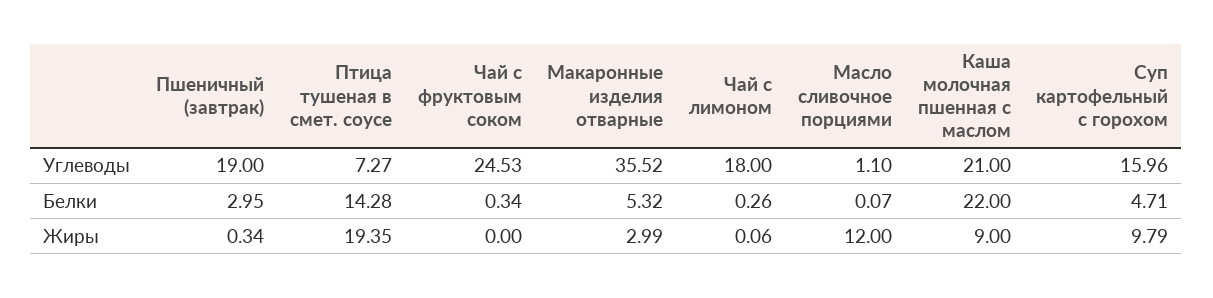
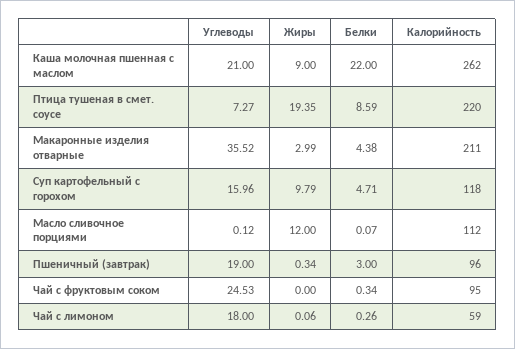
Масло сливочное порциями, Углеводы: 1.1 -> 0.12
Пшеничный (завтрак), Белки: 2.95 -> 3
Птица тушеная в смет. соусе, Белки: 14.28 -> 8.59
Макаронные изделия отварные, Белки: 5.32 -> 4.38
Каша молочная пшенная с маслом, Калорийность: none -> 262
Птица тушеная в смет. соусе, Калорийность: none -> 220
Макаронные изделия отварные, Калорийность: none -> 211
Суп картофельный с горохом, Калорийность: none -> 118
Масло сливочное порциями, Калорийность: none -> 112
Пшеничный (завтрак), Калорийность: none -> 96
Чай с фруктовым соком, Калорийность: none -> 95
Чай с лимоном, Калорийность: none -> 59

